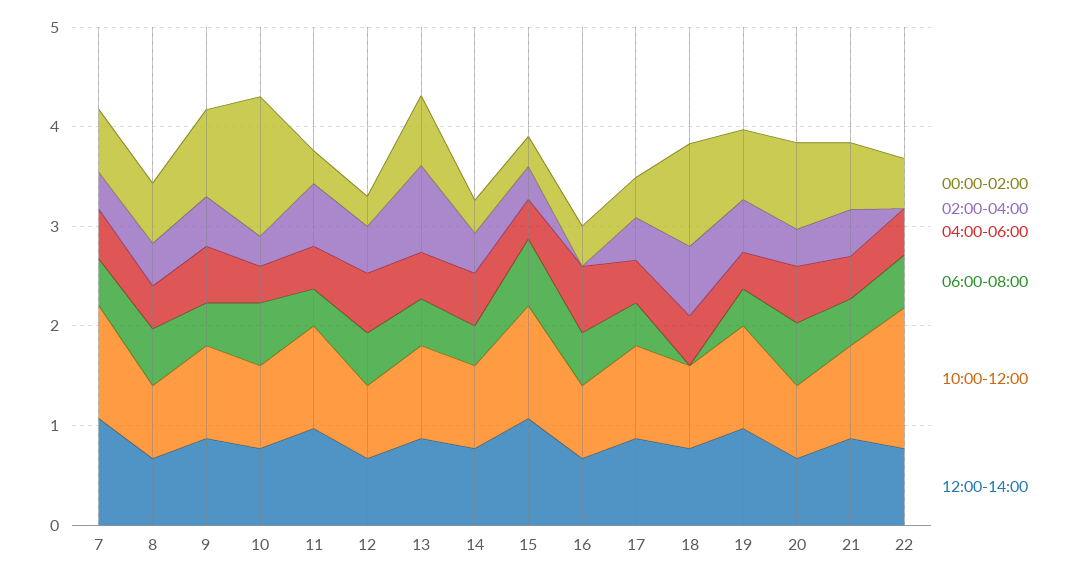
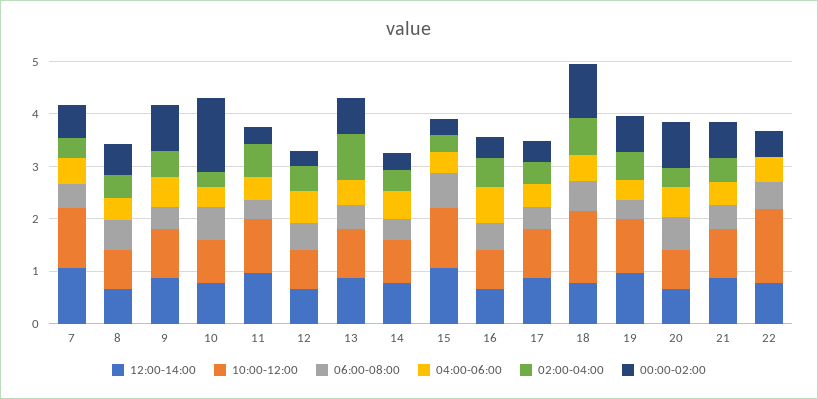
02:00-04:00, 16: 0 -> 0.6
06:00-08:00, 18: 0 -> 0.6
10:00-12:00, 18: 0.8 -> 1.4

